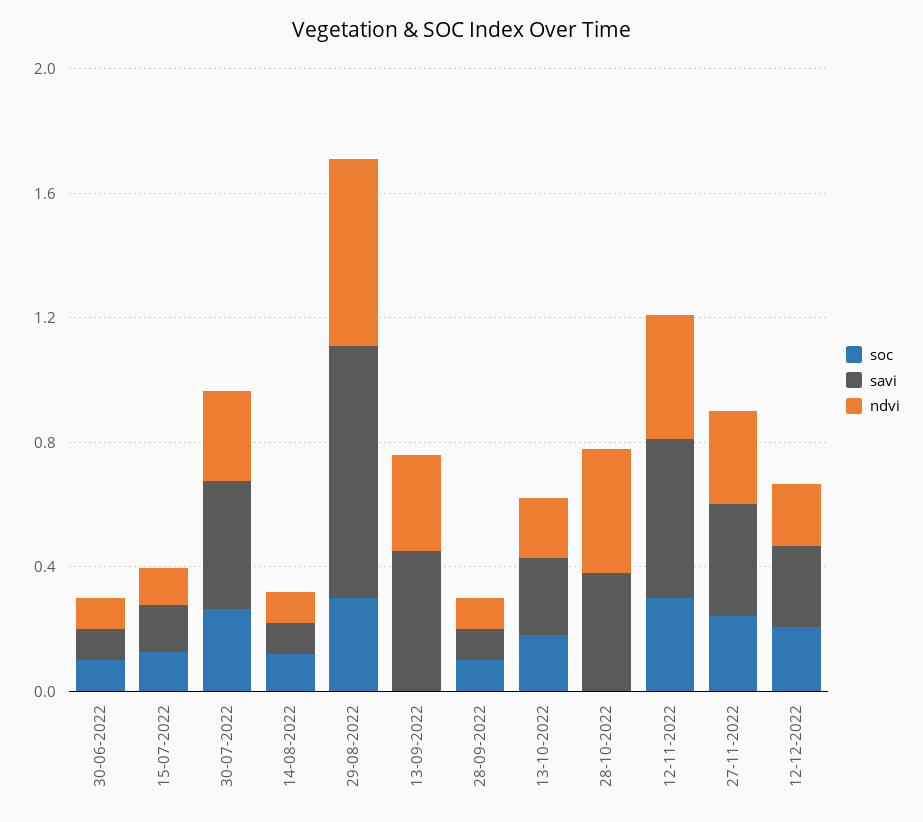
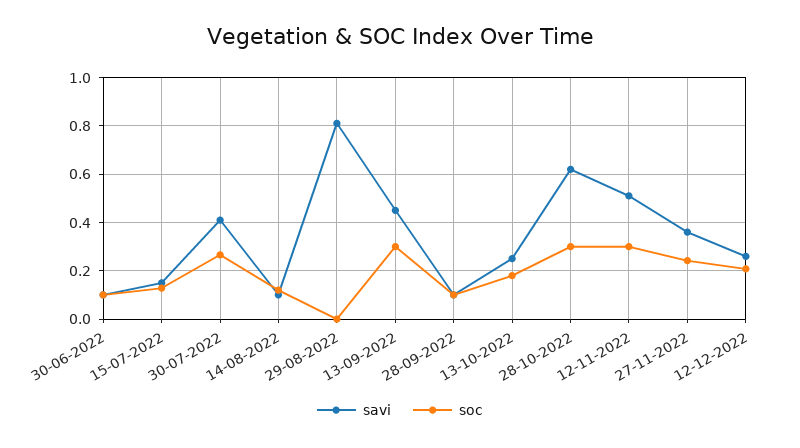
ndvi, 30-06-2022: 0.1 -> none
ndvi, 15-07-2022: 0.1 -> none
ndvi, 30-07-2022: 0.3 -> none
ndvi, 14-08-2022: 0.1 -> none
soc, 29-08-2022: 0.3 -> 0
ndvi, 29-08-2022: 0.6 -> none
soc, 13-09-2022: 0 -> 0.3
ndvi, 13-09-2022: 0.3 -> none
ndvi, 28-09-2022: 0.1 -> none
ndvi, 13-10-2022: 0.2 -> none
soc, 28-10-2022: 0 -> 0.3
savi, 28-10-2022: 0.4 -> 0.625
ndvi, 28-10-2022: 0.4 -> none
ndvi, 12-11-2022: 0.4 -> none
ndvi, 27-11-2022: 0.3 -> none
ndvi, 12-12-2022: 0.2 -> none

